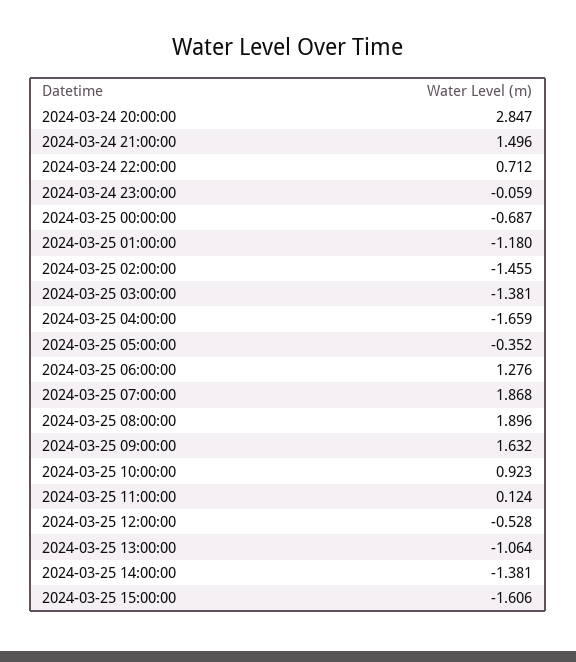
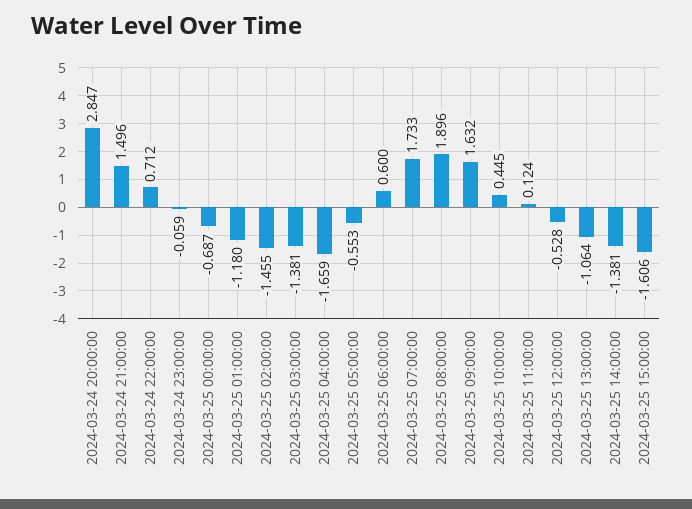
2024-03-25 05:00:00: -0.352 -> -0.553
2024-03-25 06:00:00: 1.276 -> 0.6
2024-03-25 07:00:00: 1.868 -> 1.733
2024-03-25 10:00:00: 0.923 -> 0.445

